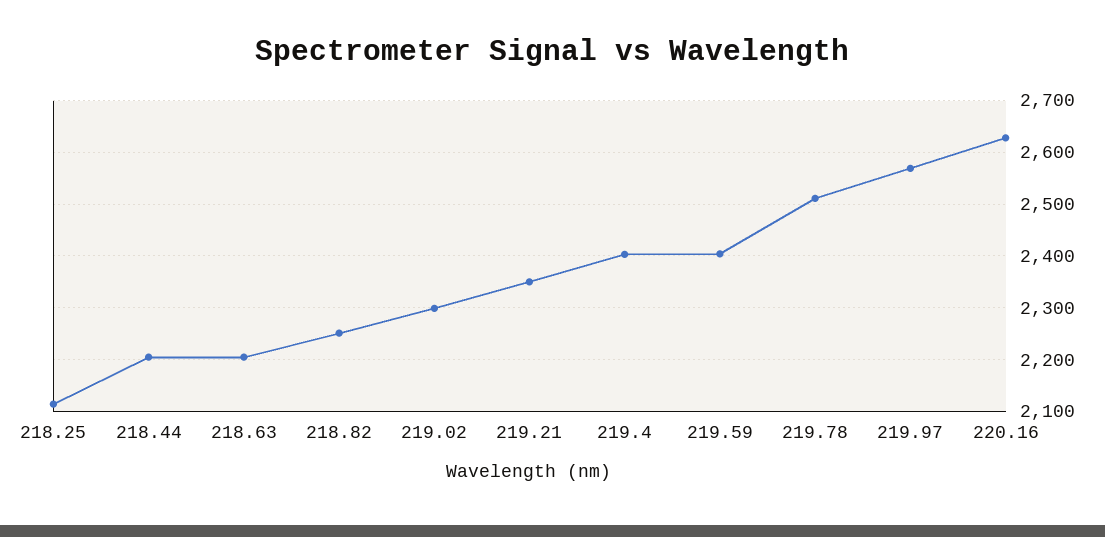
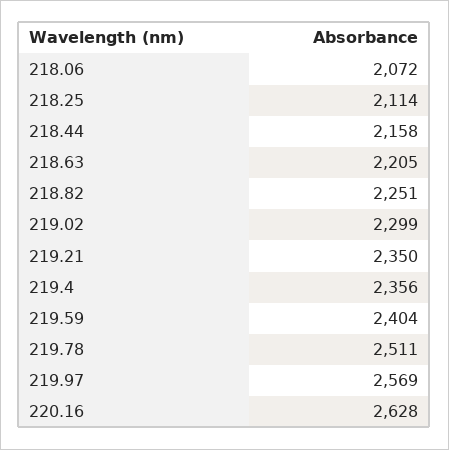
218.44: 2200 -> 2158
219.4: 2400 -> 2356
218.06: none -> 2072

